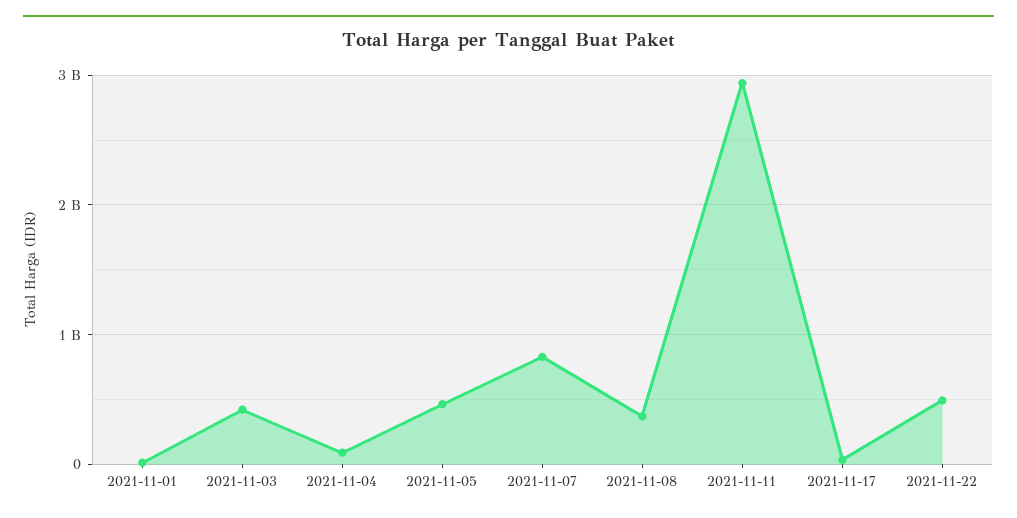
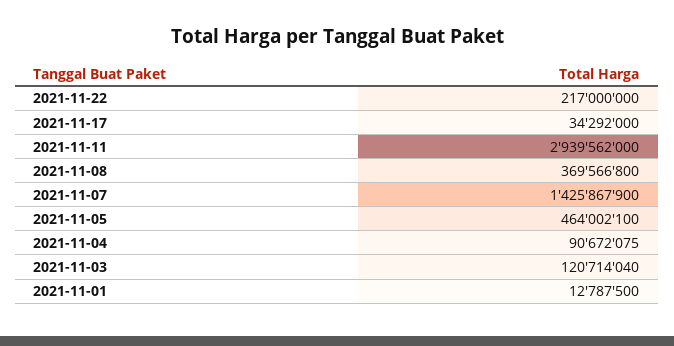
2021-11-03: 400000000 -> 120714040
2021-11-07: 800000000 -> 1425867900
2021-11-22: 500000000 -> 217000000

